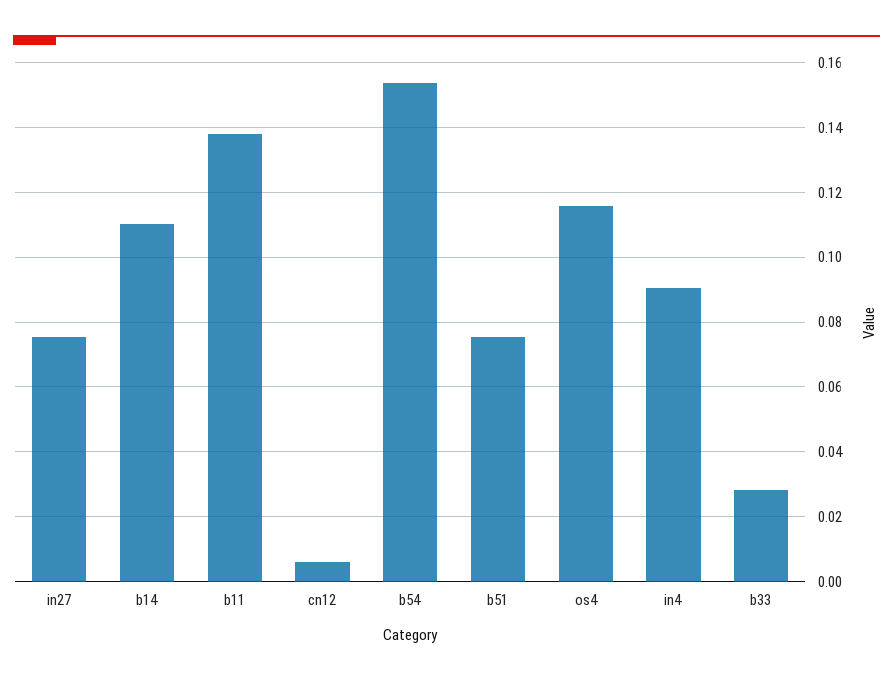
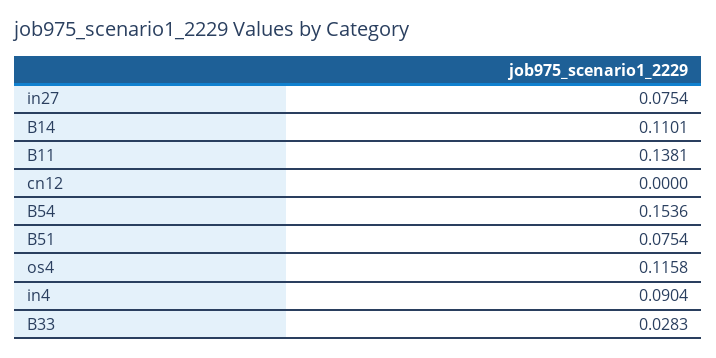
cn12: 0.006 -> 0

